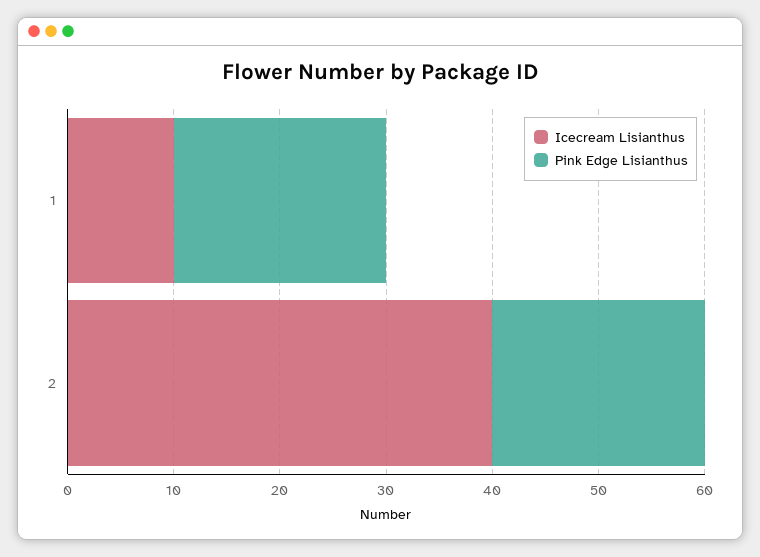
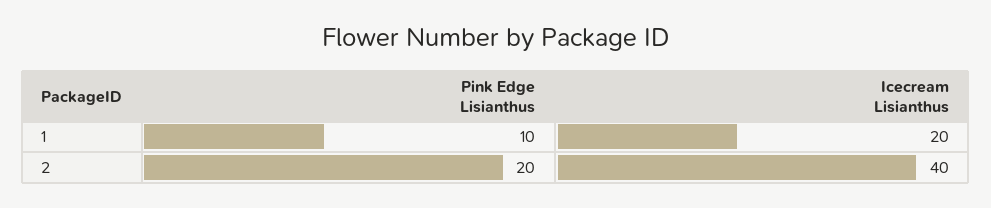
Icecream Lisianthus, 1: 10 -> 20
Pink Edge Lisianthus, 1: 20 -> 10

